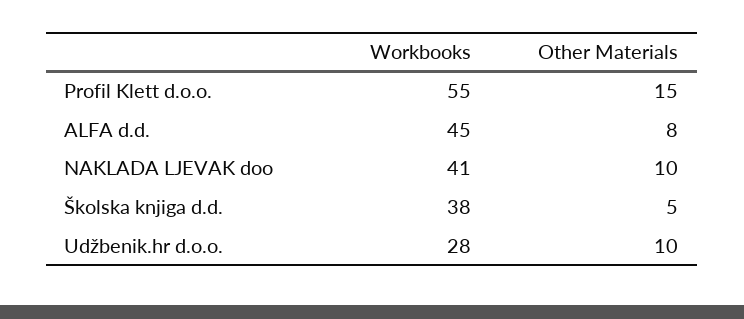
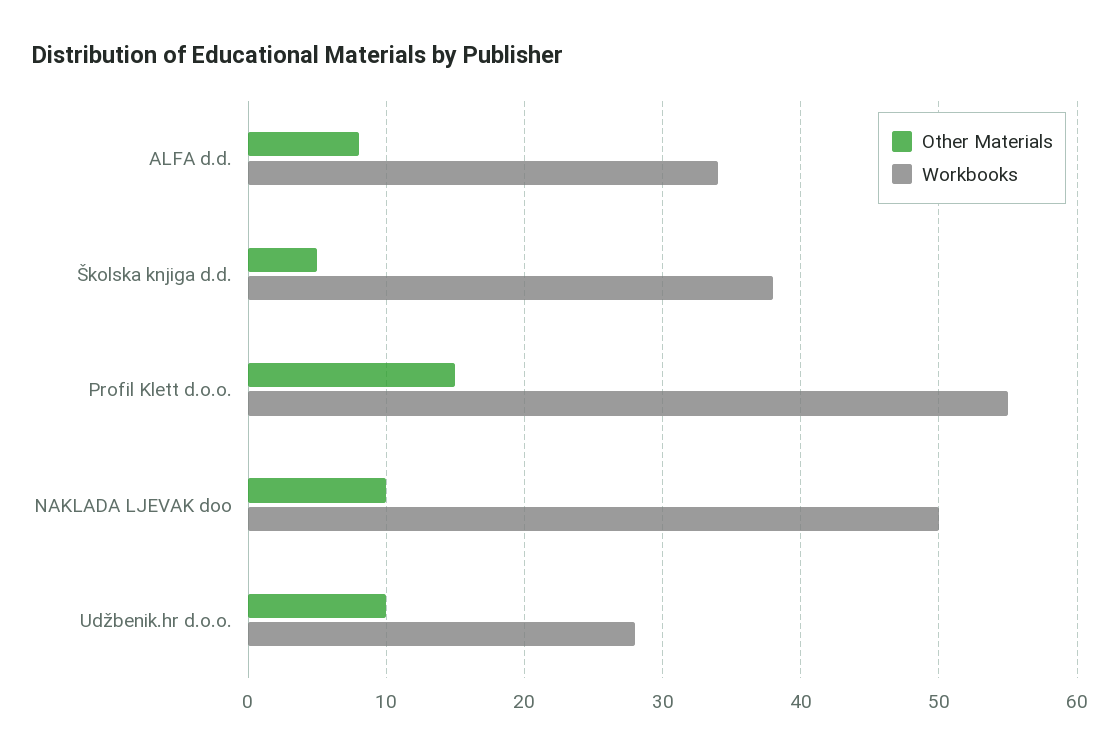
Workbooks, ALFA d.d.: 45 -> 34
Workbooks, NAKLADA LJEVAK doo: 41 -> 50

